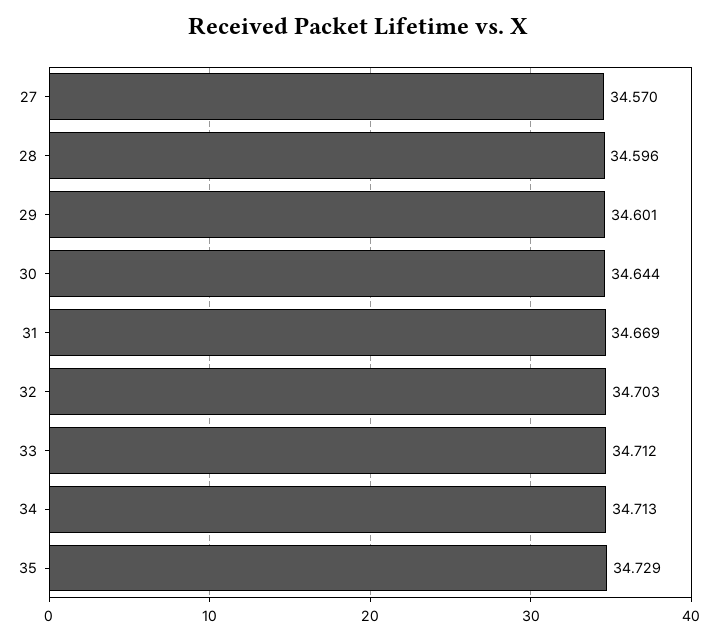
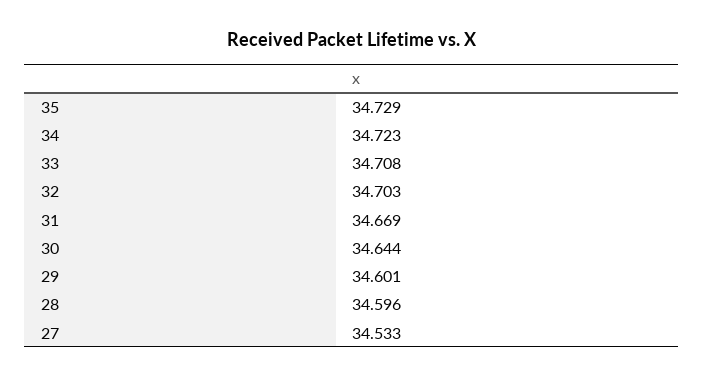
27: 34.57 -> 34.533
33: 34.712 -> 34.708
34: 34.713 -> 34.723

